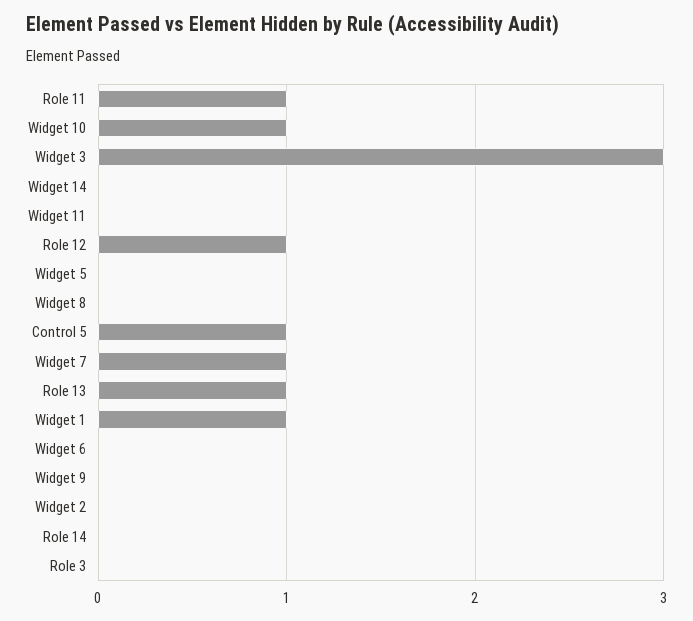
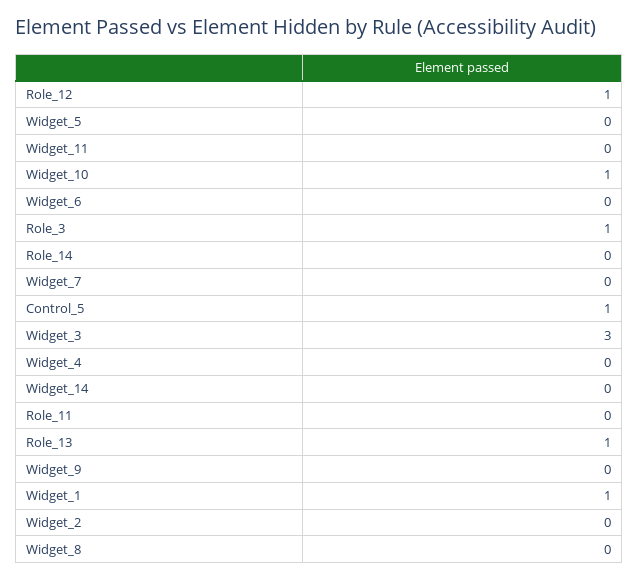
Role 11: 1 -> 0
Widget 7: 1 -> 0
Role 3: 0 -> 1
Widget_4: none -> 0

